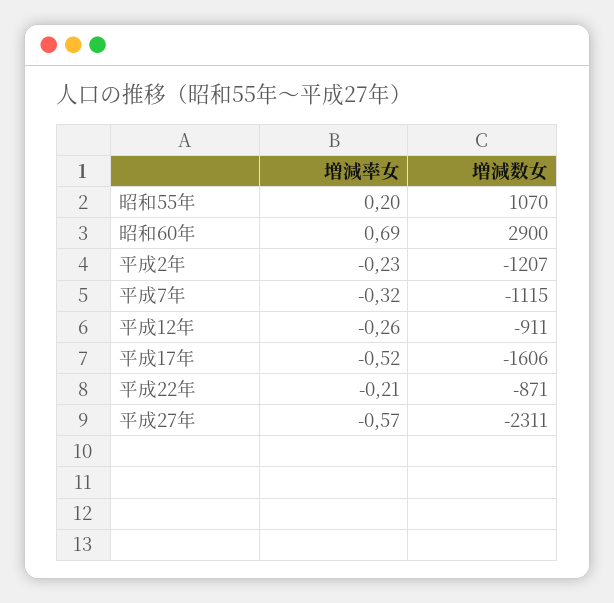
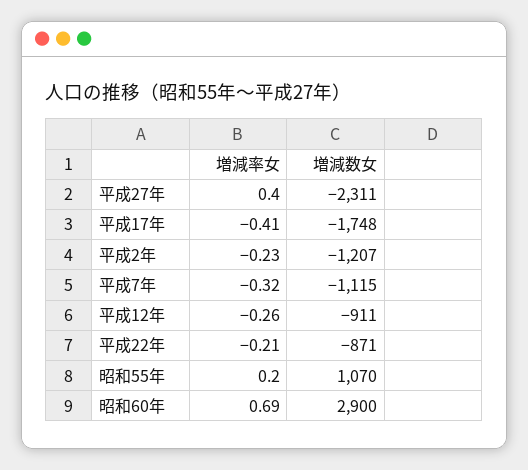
増減率女, 平成17年: -0.52 -> -0.41
増減数女, 平成17年: -1606 -> -1748
増減率女, 平成27年: -0.57 -> 0.4

